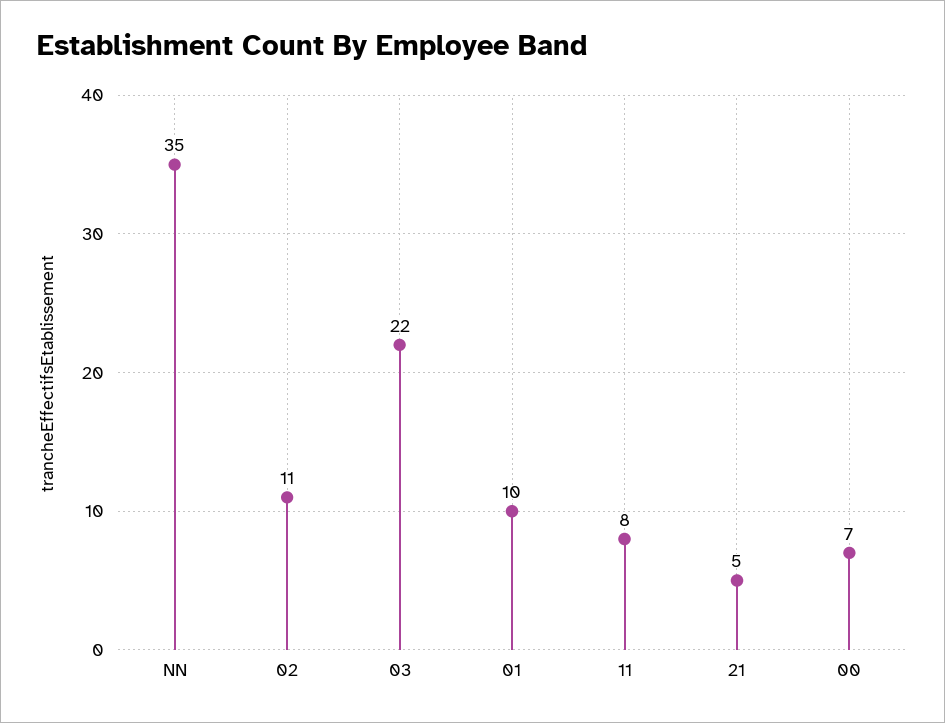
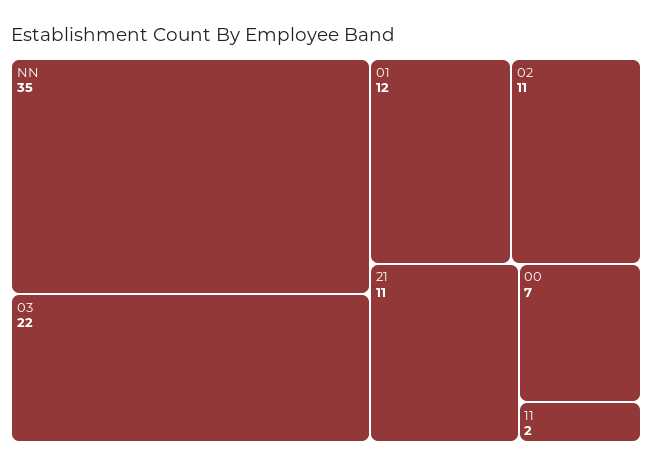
01: 10 -> 12
11: 8 -> 2
21: 5 -> 11

